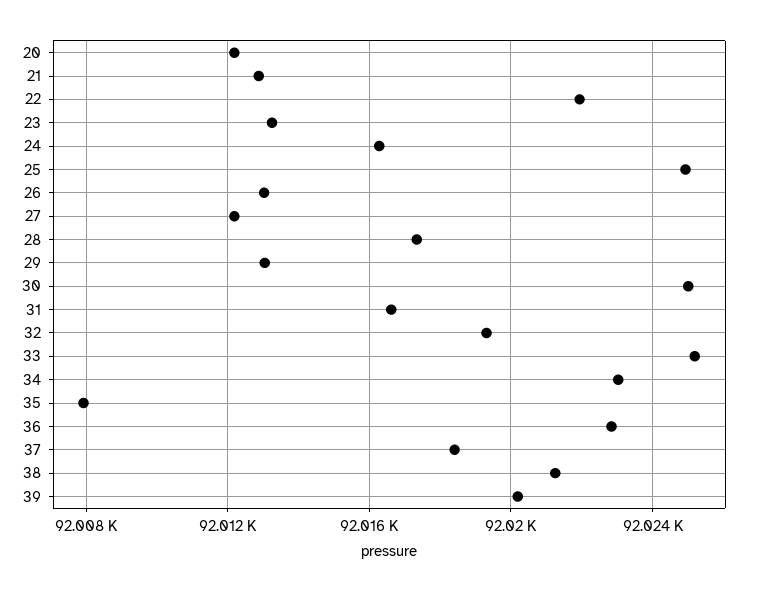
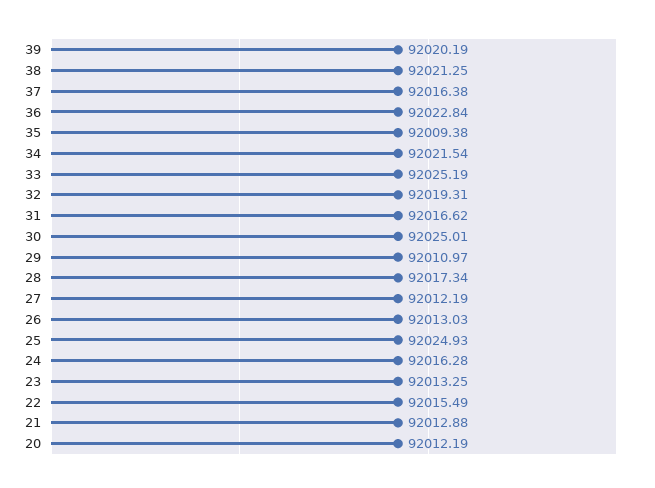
22: 92022 -> 92015.49
29: 92013 -> 92010.97
34: 92023 -> 92021.54
35: 92008 -> 92009.38
37: 92018.5 -> 92016.38

